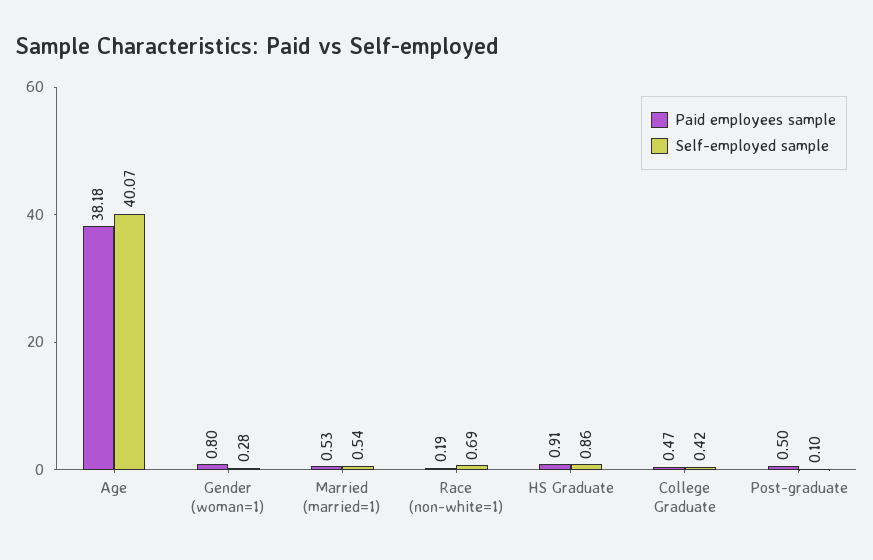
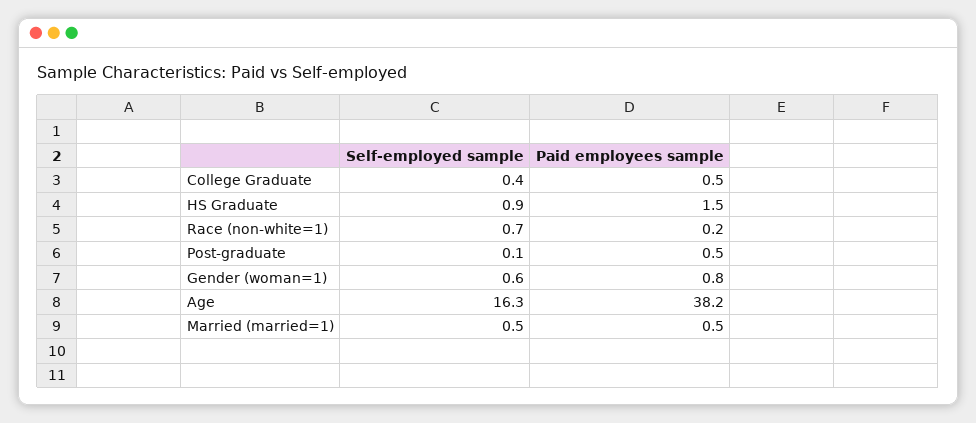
Self-employed sample, Age: 40.07 -> 16.3
Self-employed sample, Gender (woman=1): 0.28 -> 0.6
Paid employees sample, HS Graduate: 0.91 -> 1.5

